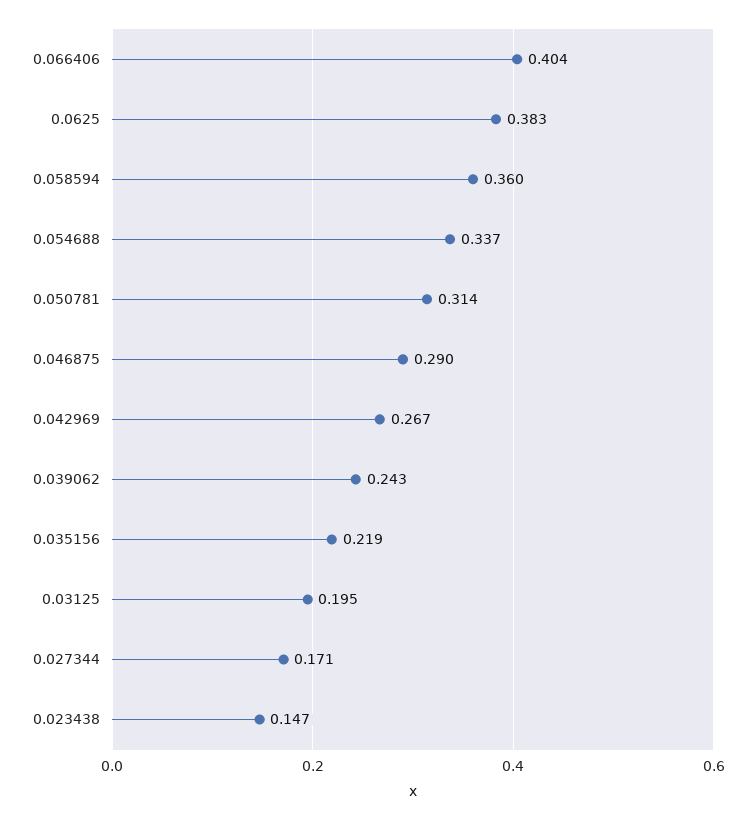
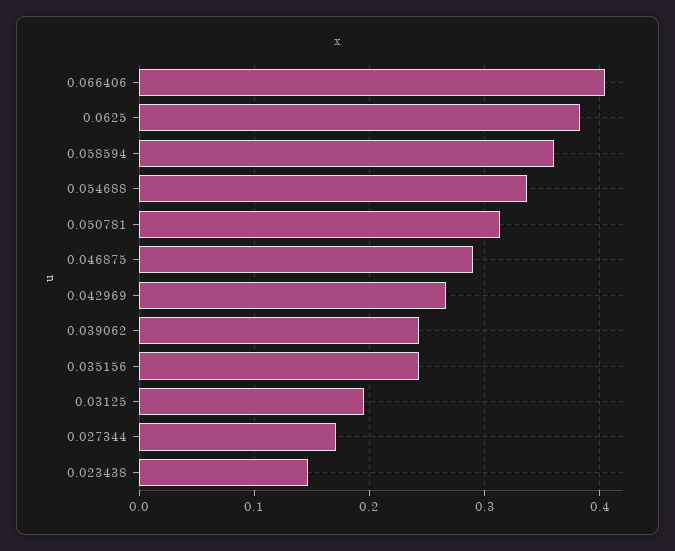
0.035156: 0.219 -> 0.24

